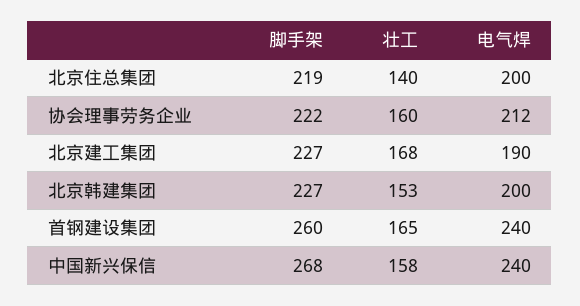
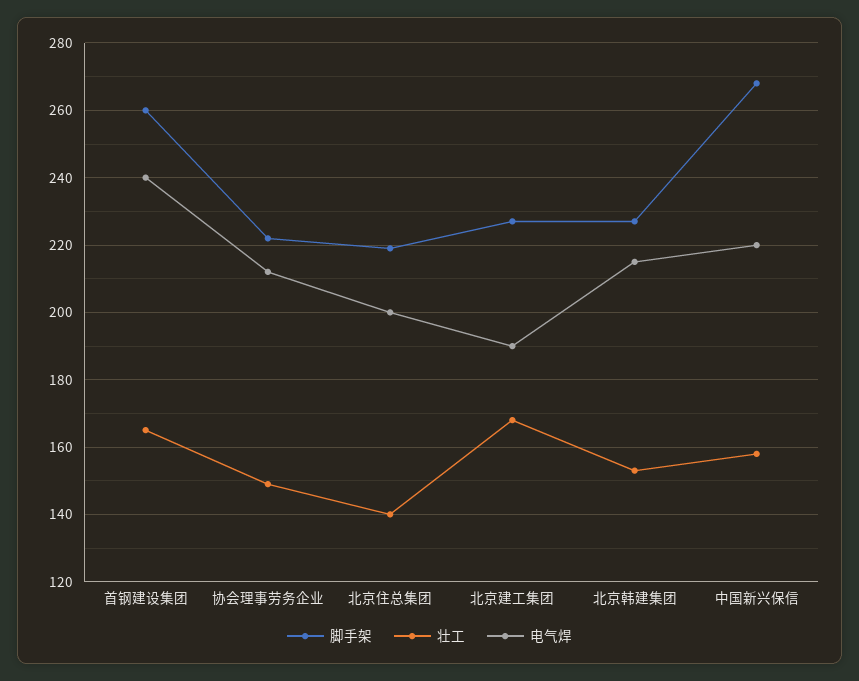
壮工, 协会理事劳务企业: 160 -> 150
电气焊, 北京韩建集团: 200 -> 215
电气焊, 中国新兴保信: 240 -> 220

